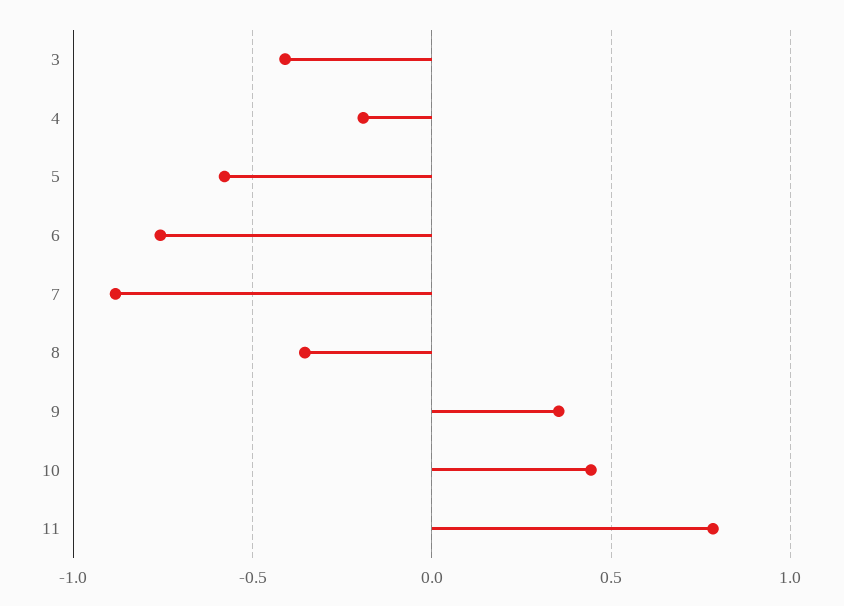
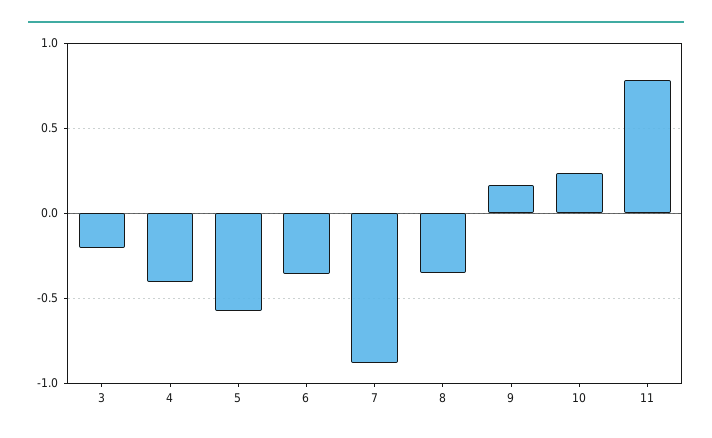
3: -0.4 -> -0.2
4: -0.2 -> -0.4
6: -0.75 -> -0.35
9: 0.35 -> 0.15
10: 0.45 -> 0.25

